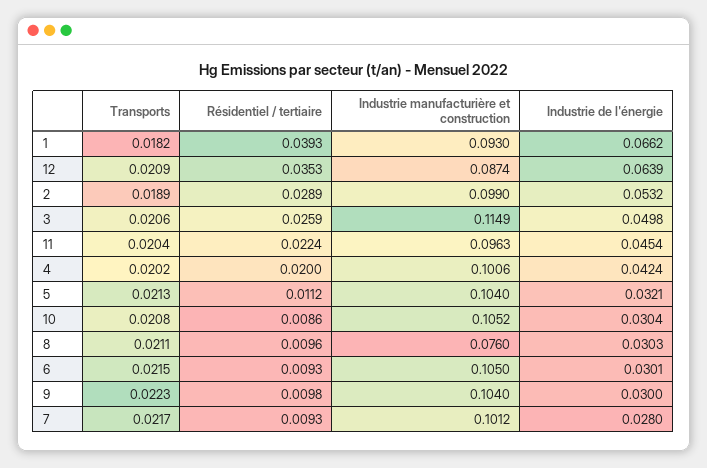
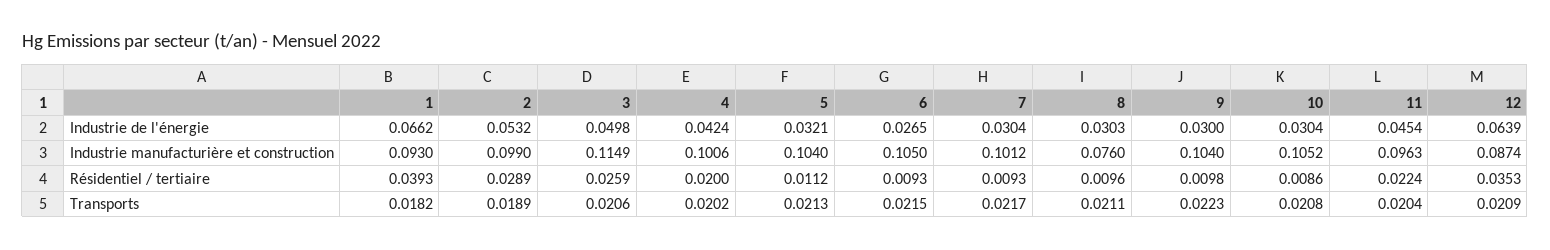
Industrie de l'énergie, 6: 0.0301 -> 0.0265
Industrie de l'énergie, 7: 0.028 -> 0.0304

